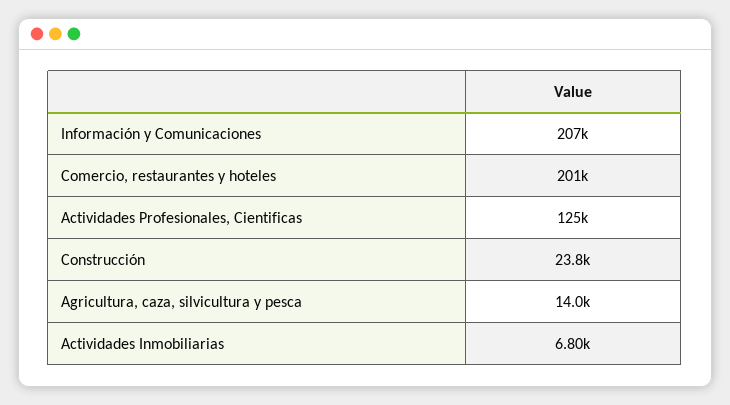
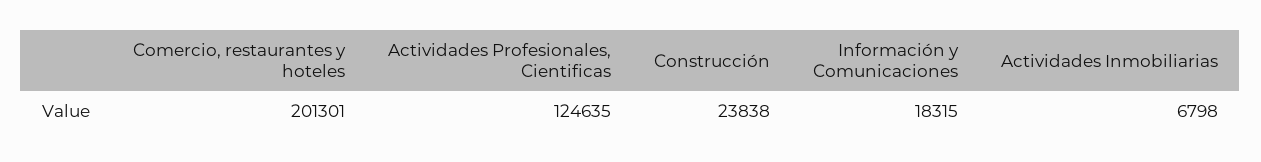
Información y Comunicaciones: 207000 -> 18315
Agricultura, caza, silvicultura y pesca: 14000 -> none

